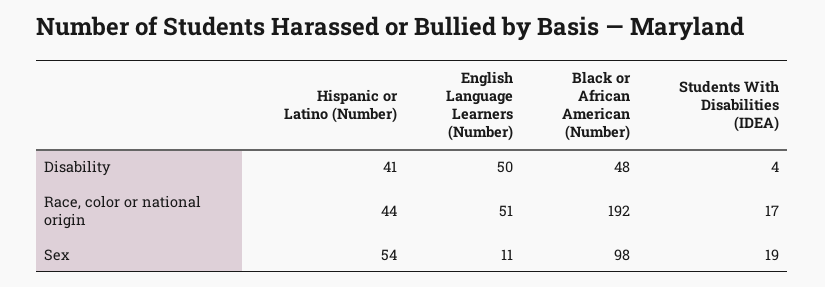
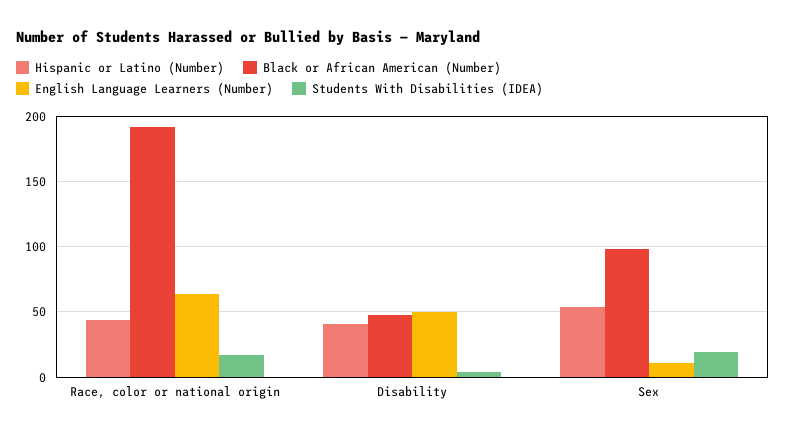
English Language Learners (Number), Race, color or national origin: 51 -> 65

